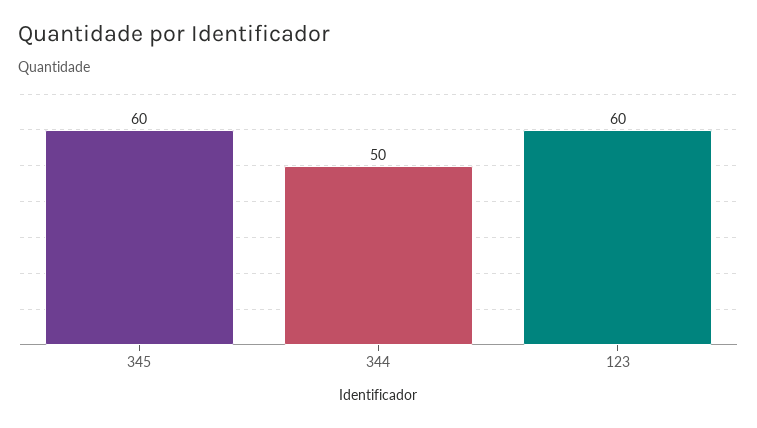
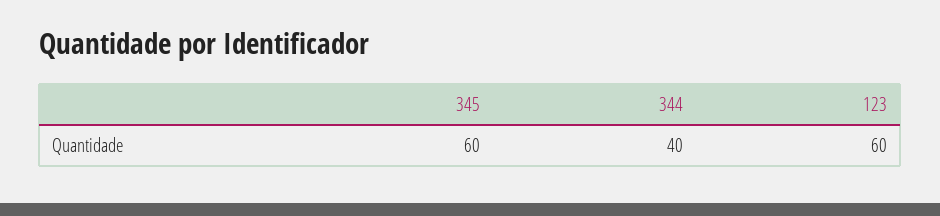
344: 50 -> 40

